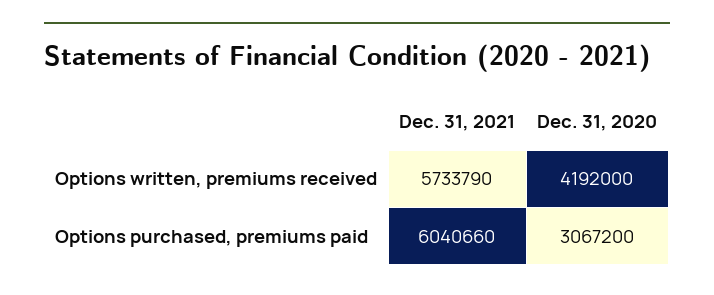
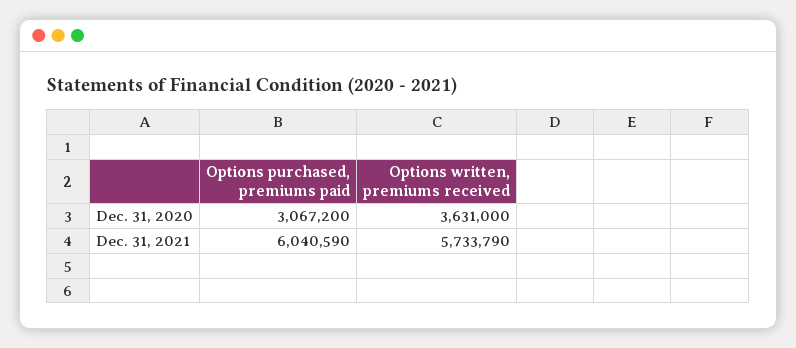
Dec. 31, 2020, Options written, premiums received: 4192000 -> 3631000
Dec. 31, 2021, Options purchased, premiums paid: 6040660 -> 6040590

